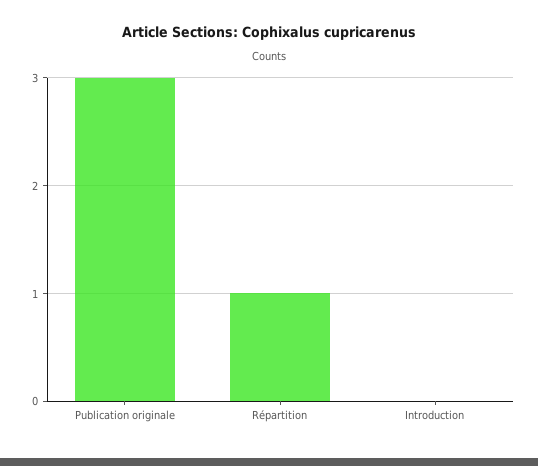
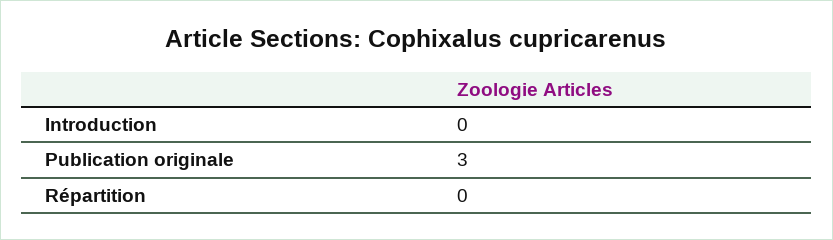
Répartition: 1 -> 0

